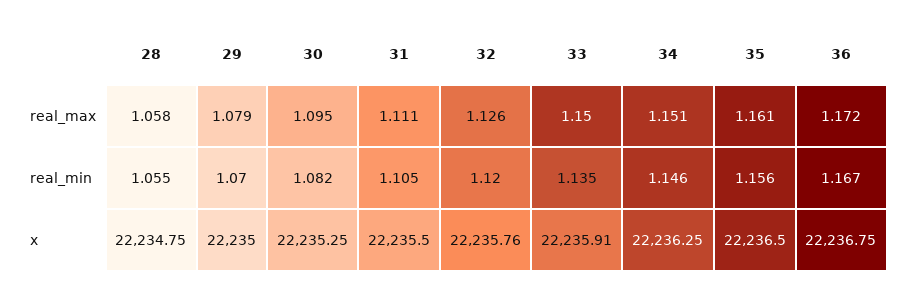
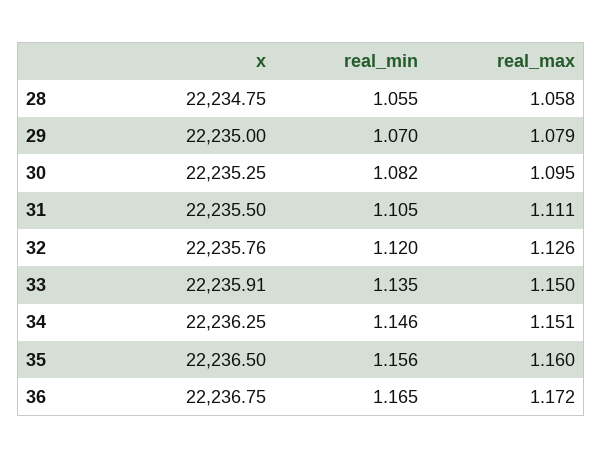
35, real_max: 1.161 -> 1.16
36, real_min: 1.167 -> 1.165

